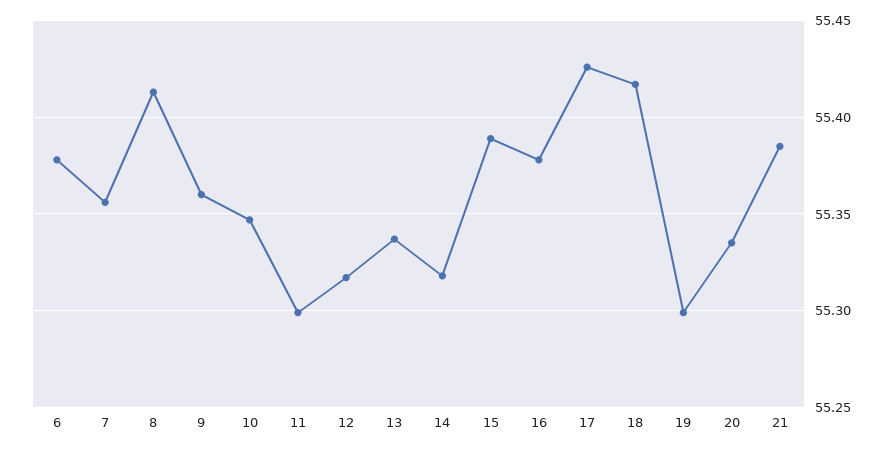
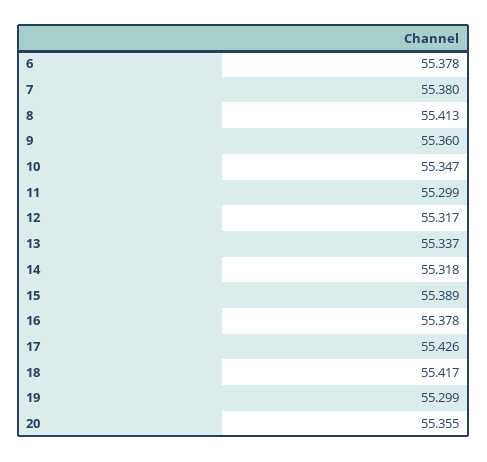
7: 55.355 -> 55.38
20: 55.335 -> 55.355
21: 55.385 -> none

